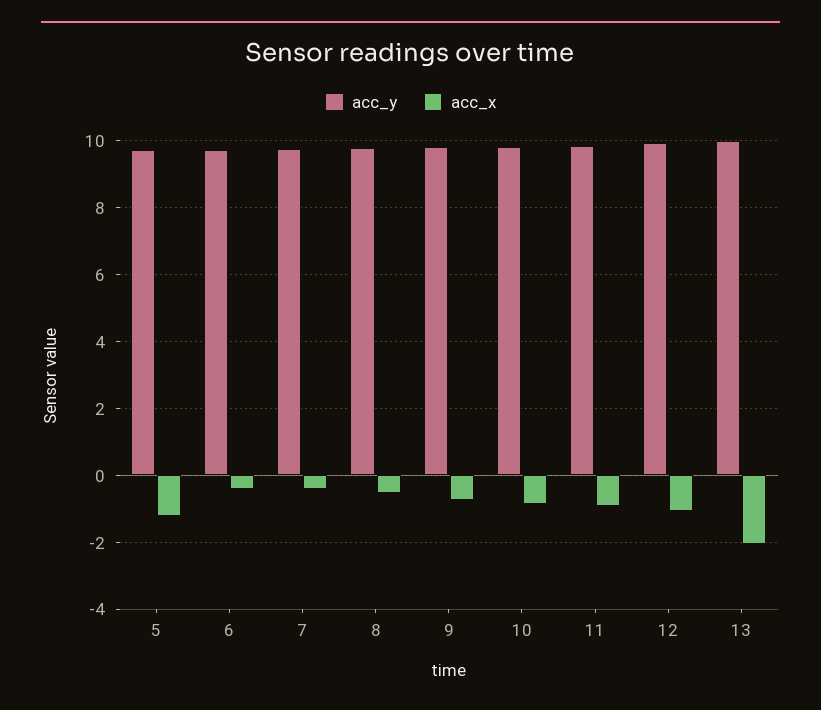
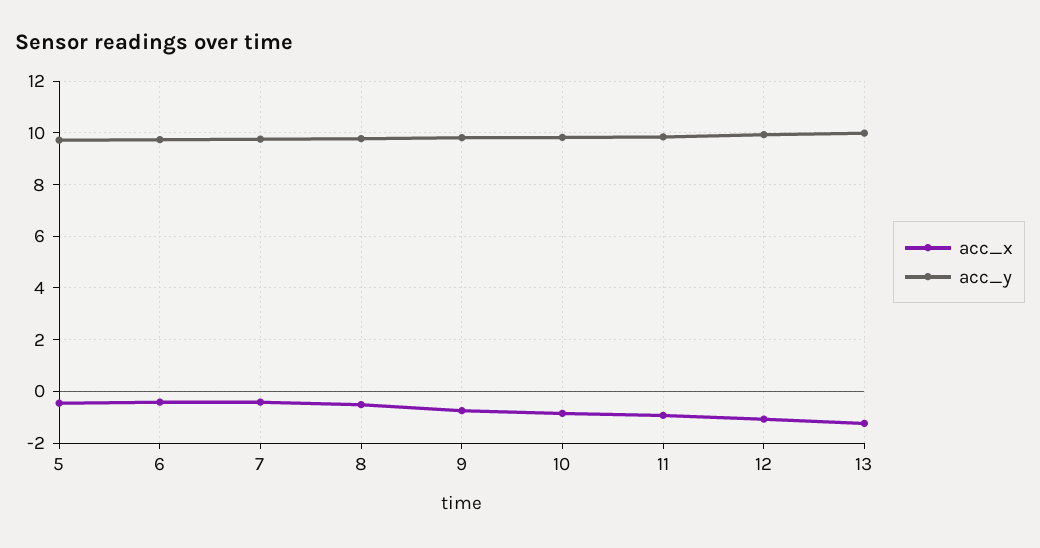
acc_x, 5: -1.2 -> -0.5
acc_x, 13: -2 -> -1.25

